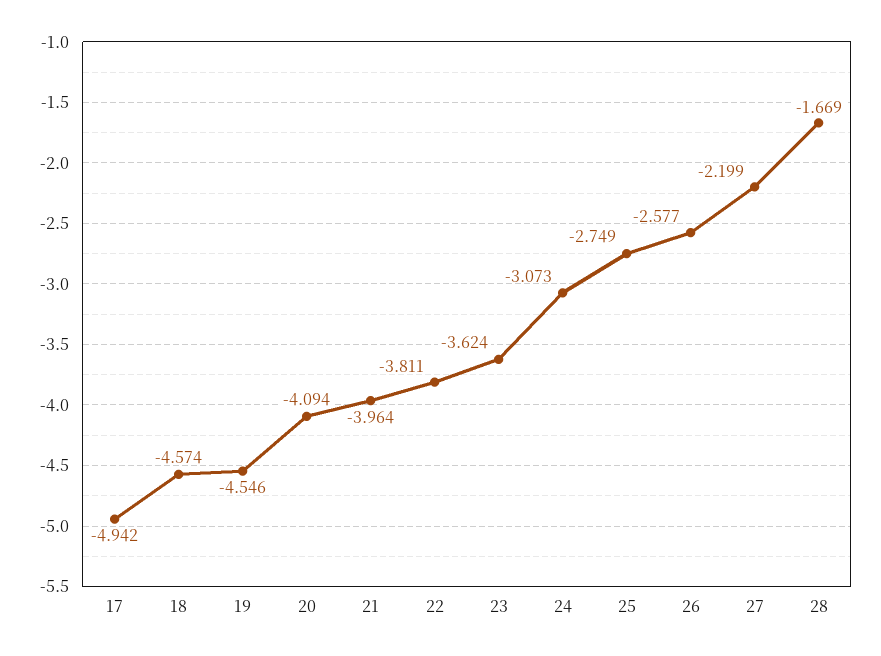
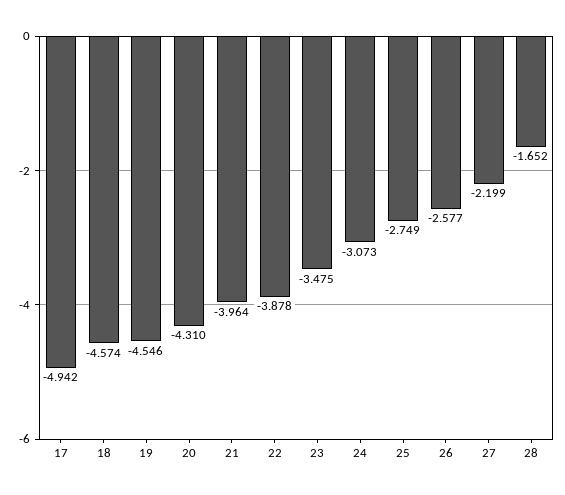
20: -4.094 -> -4.31
22: -3.811 -> -3.878
23: -3.624 -> -3.475
28: -1.669 -> -1.652

